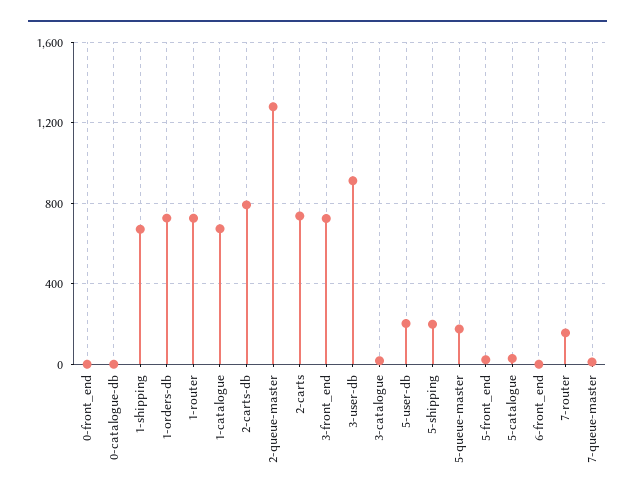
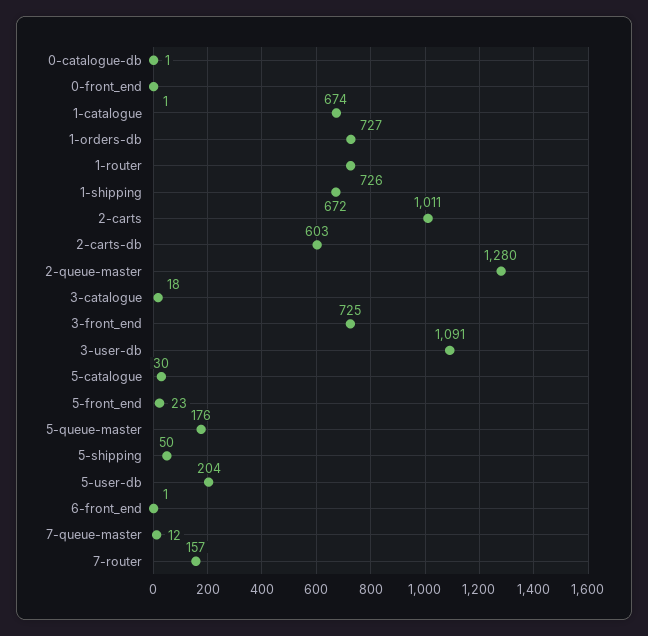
2-carts-db: 800 -> 603
2-carts: 750 -> 1011
3-user-db: 900 -> 1091
5-shipping: 200 -> 50

